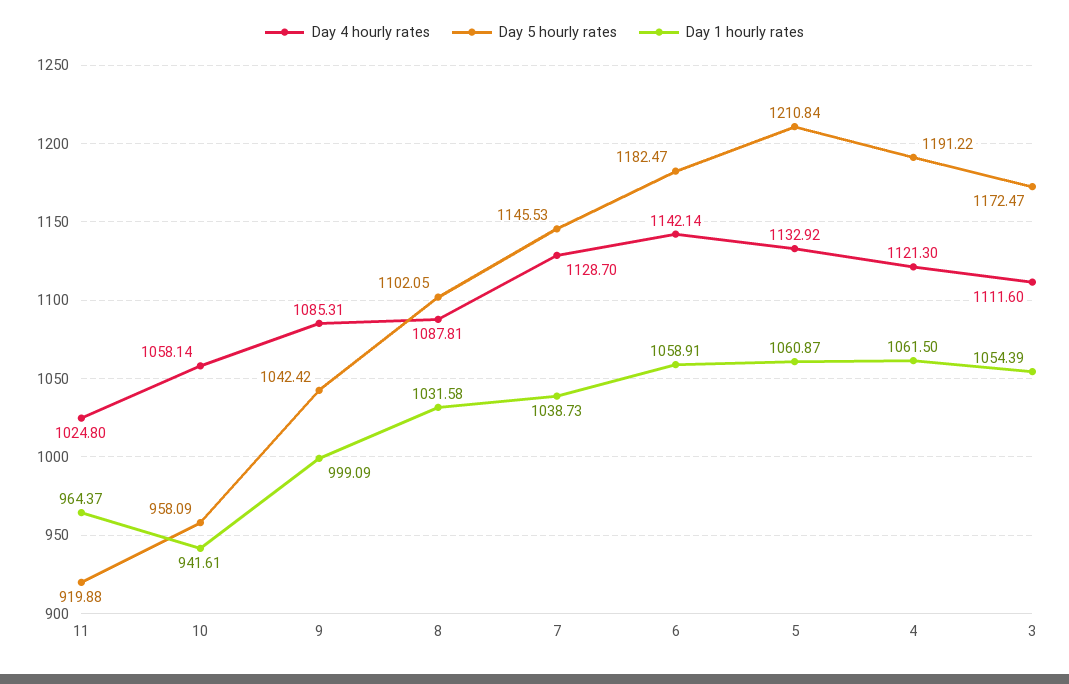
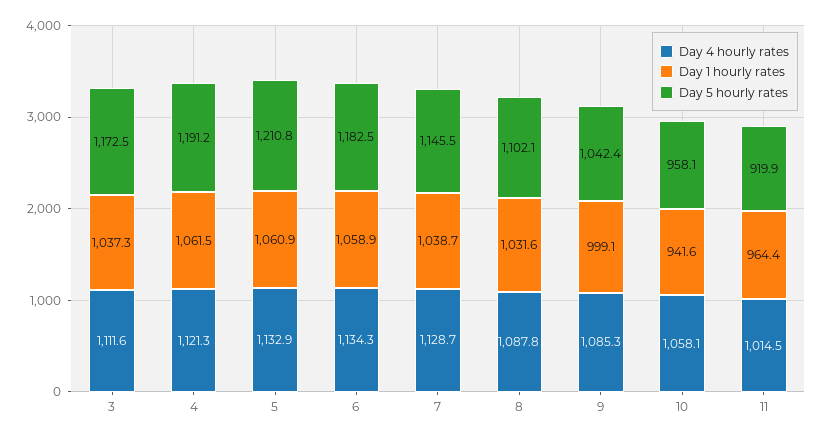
Day 4 hourly rates, 11: 1024.8 -> 1014.5
Day 4 hourly rates, 6: 1142.14 -> 1134.3
Day 1 hourly rates, 3: 1054.39 -> 1037.3

